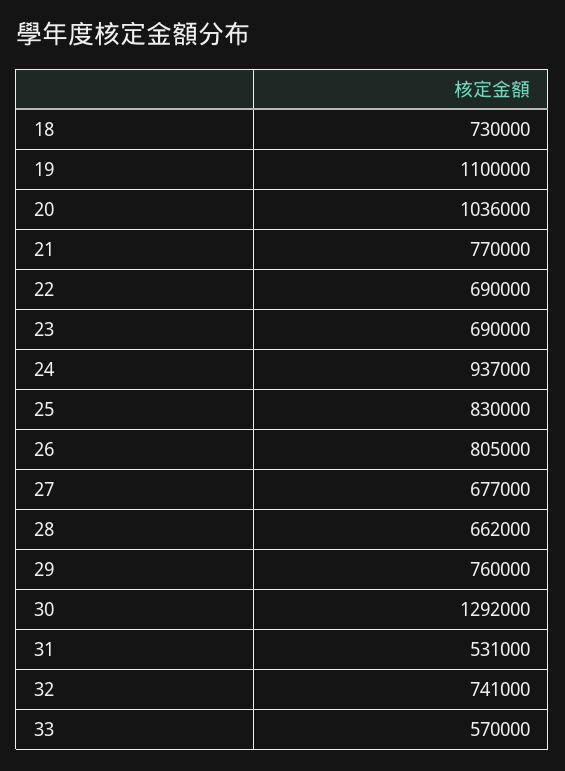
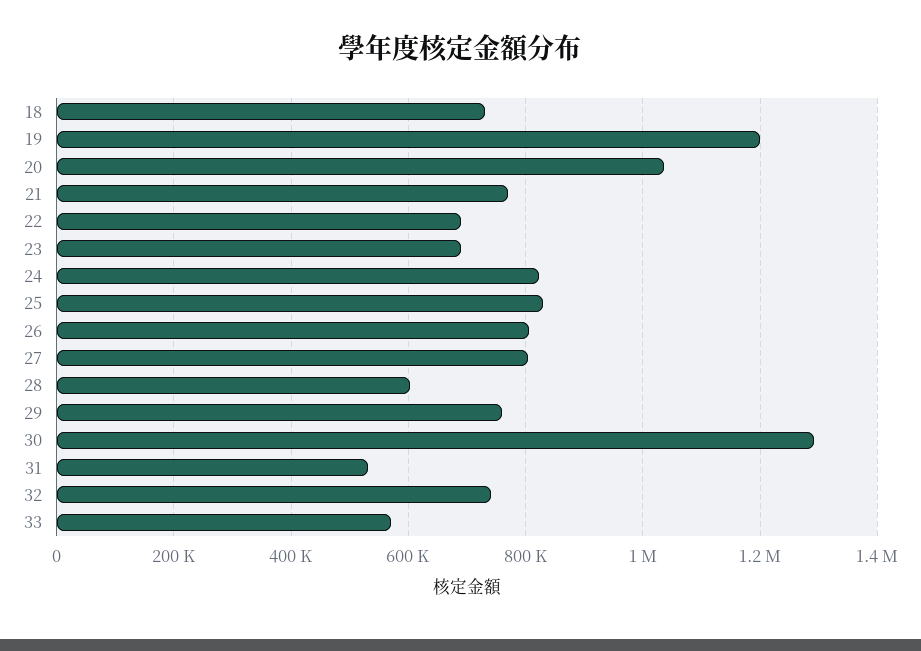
19: 1100000 -> 1200000
24: 937000 -> 820000
27: 677000 -> 800000
28: 662000 -> 600000

